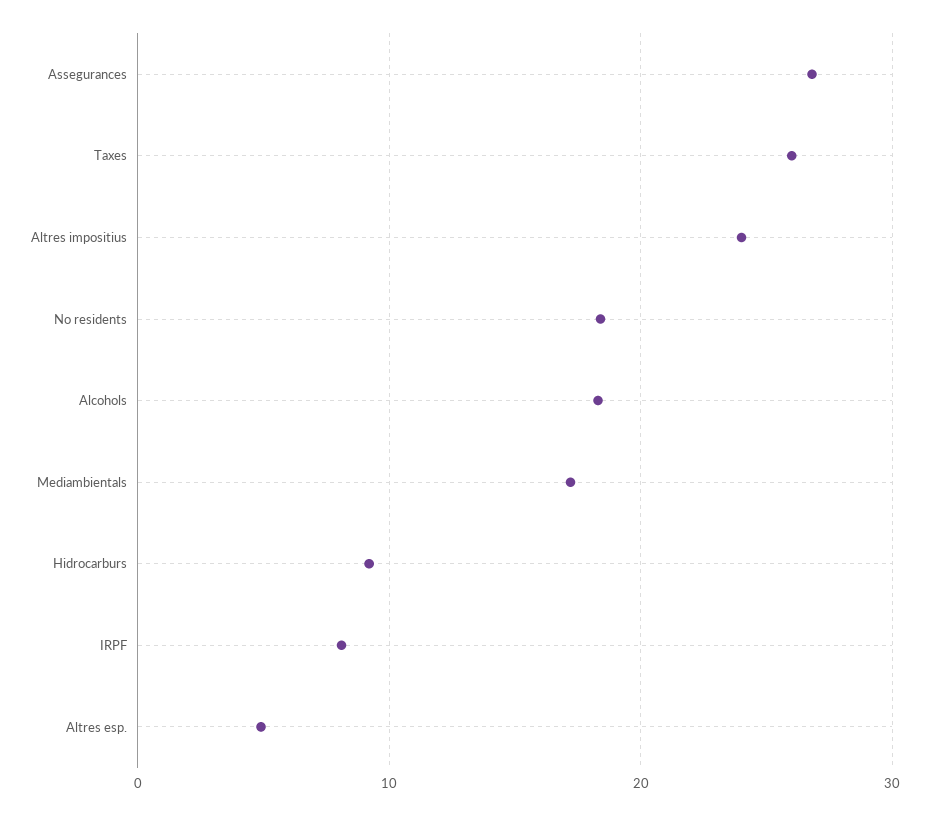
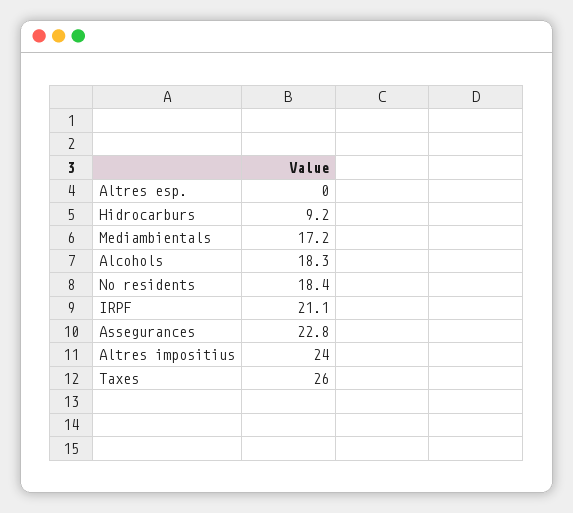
Assegurances: 27 -> 22.8
IRPF: 8 -> 21.1
Altres esp.: 5 -> 0

